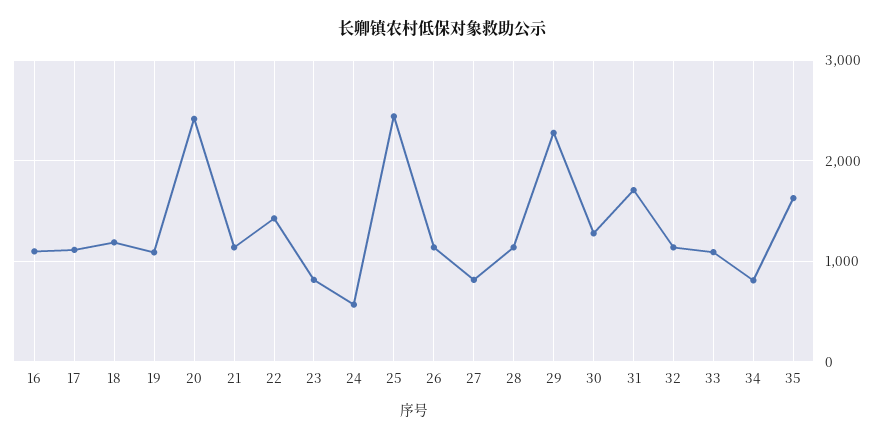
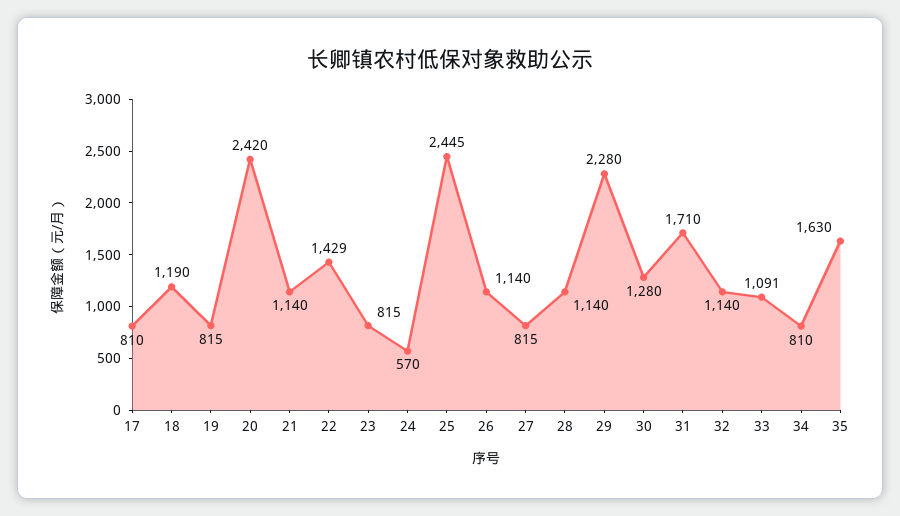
16: 1100 -> none
17: 1100 -> 810
19: 1100 -> 815

